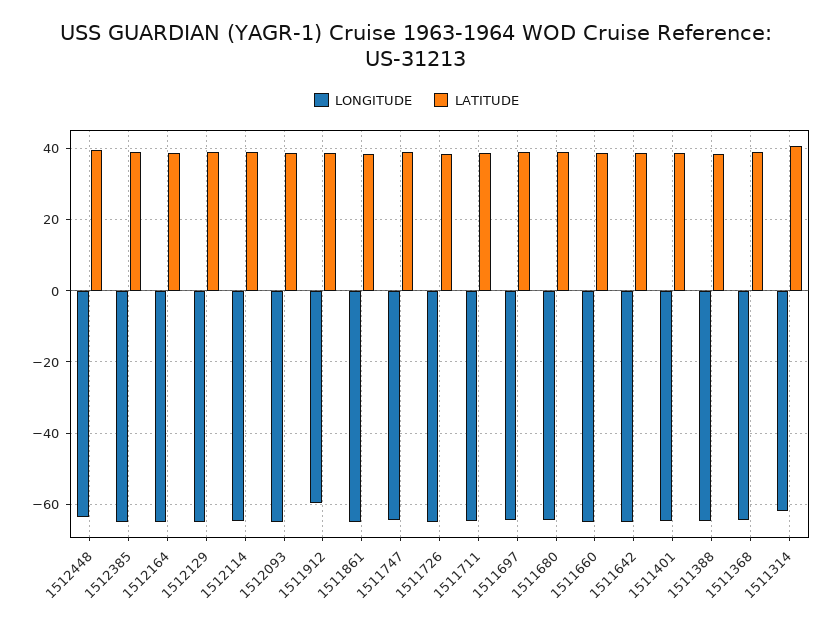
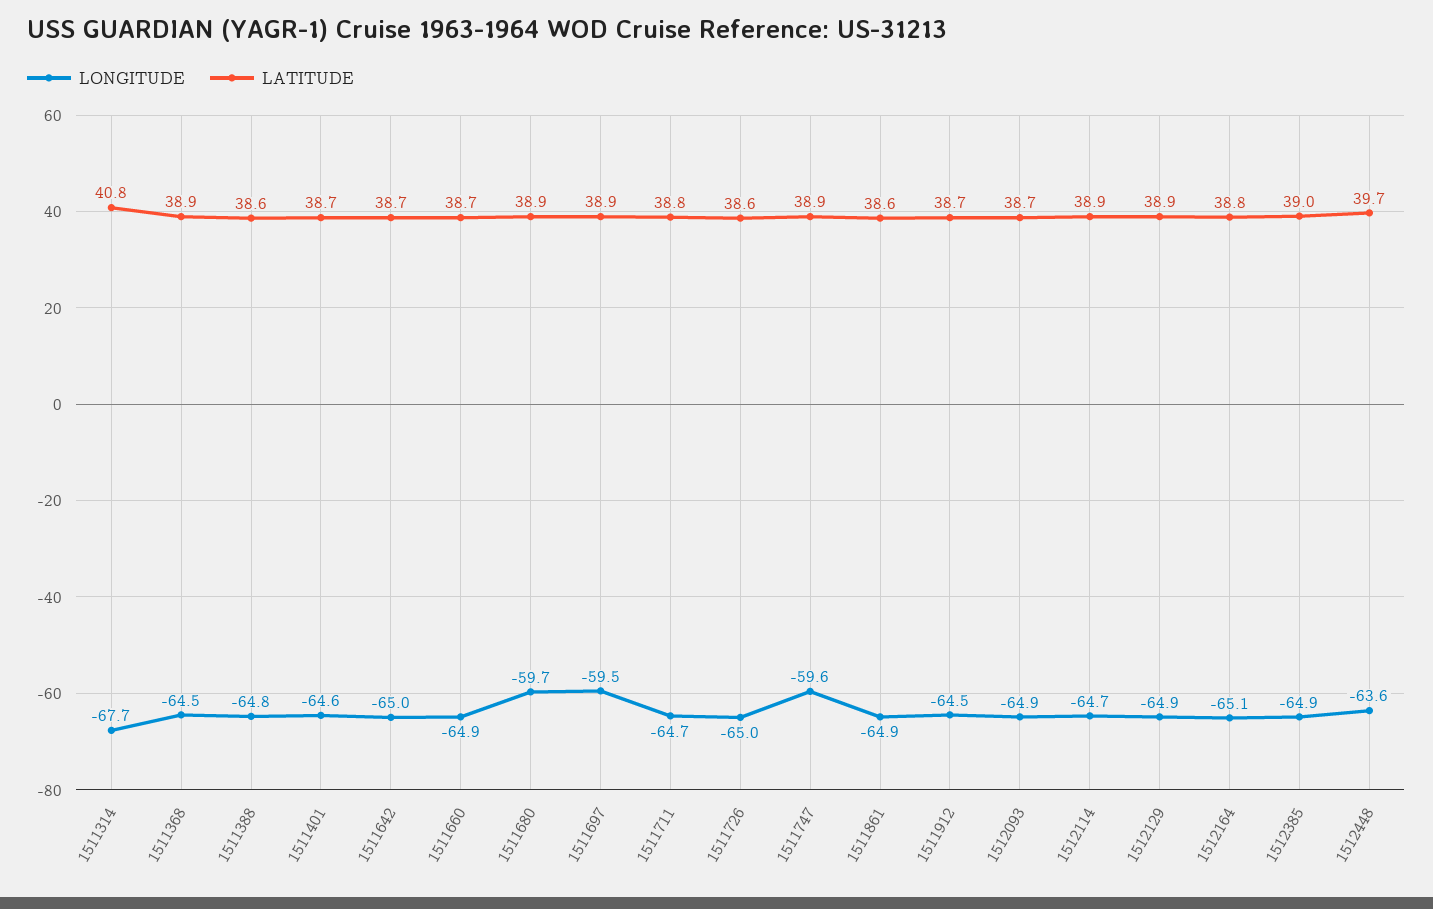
LONGITUDE, 1511912: -60 -> -64.5
LONGITUDE, 1511747: -64 -> -59.6
LONGITUDE, 1511697: -64 -> -59.5
LONGITUDE, 1511680: -64 -> -59.7
LONGITUDE, 1511314: -62 -> -67.7

